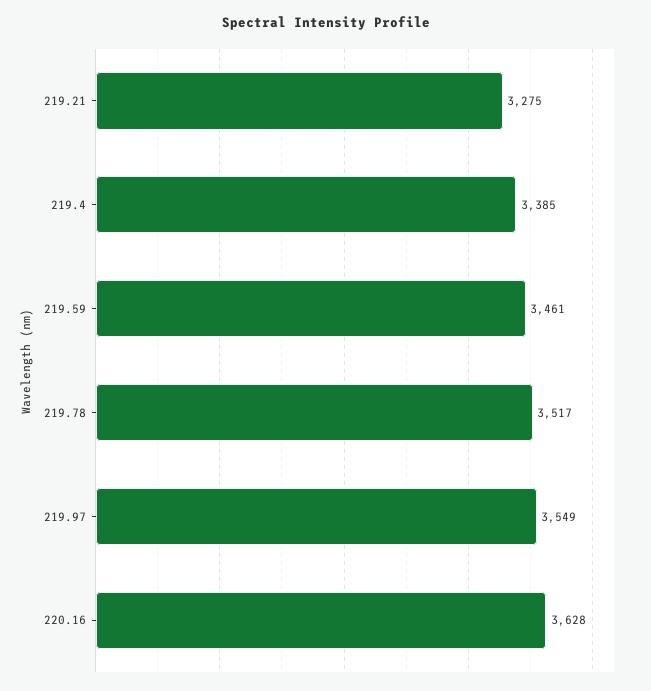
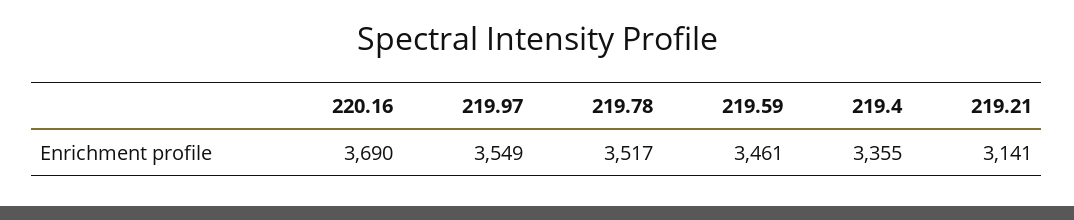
219.21: 3275 -> 3141
219.4: 3385 -> 3355
220.16: 3628 -> 3690

